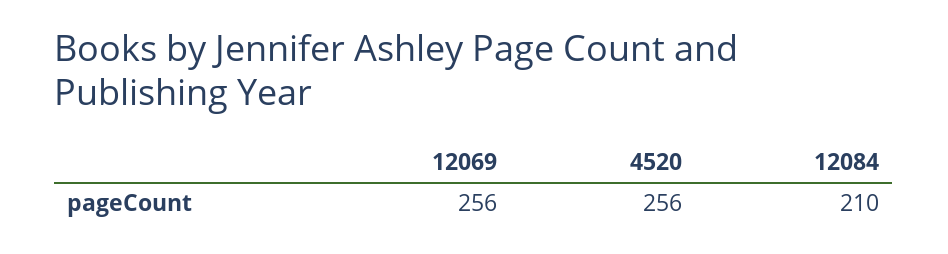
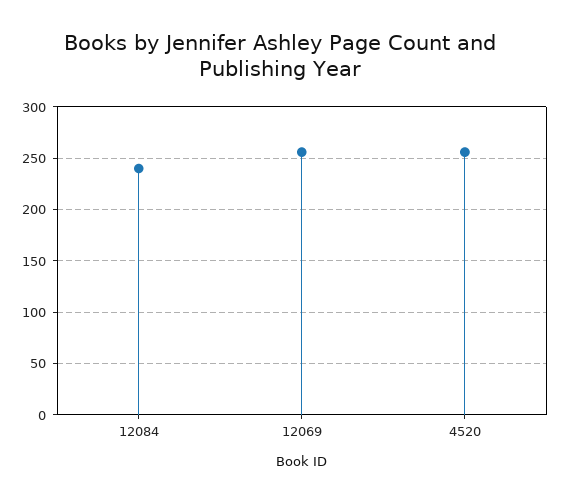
12084: 210 -> 240

